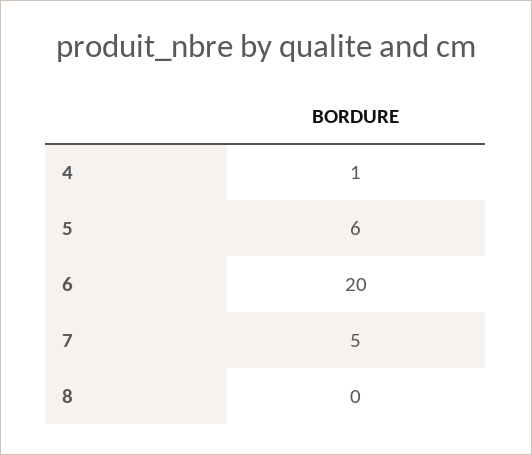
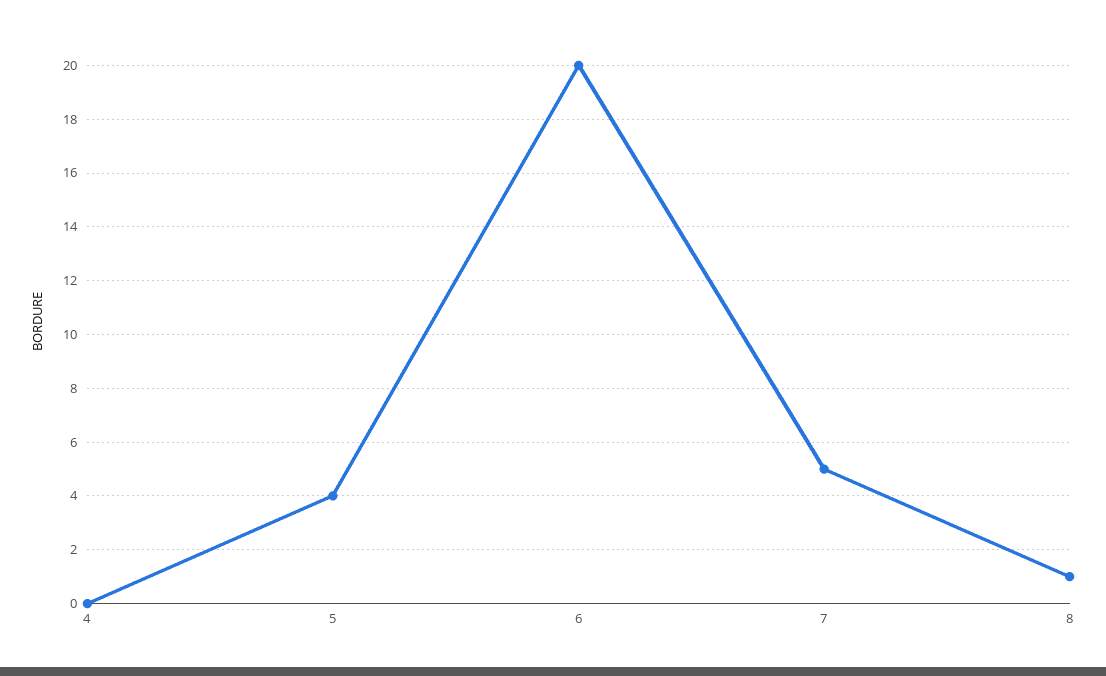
4: 1 -> 0
5: 6 -> 4
8: 0 -> 1

